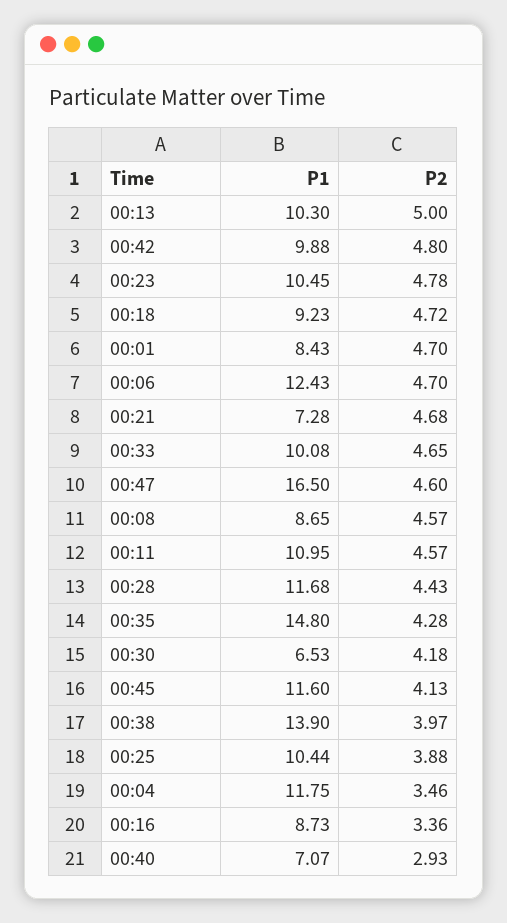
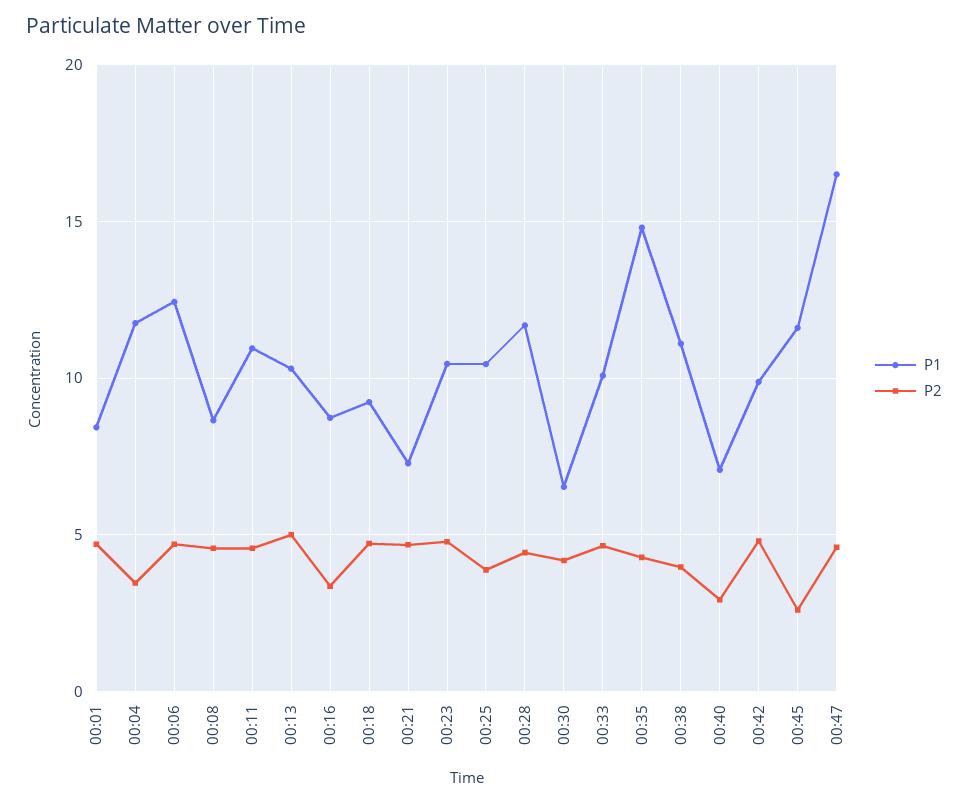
P2, 00:45: 4.13 -> 2.5
P1, 00:38: 13.9 -> 11

